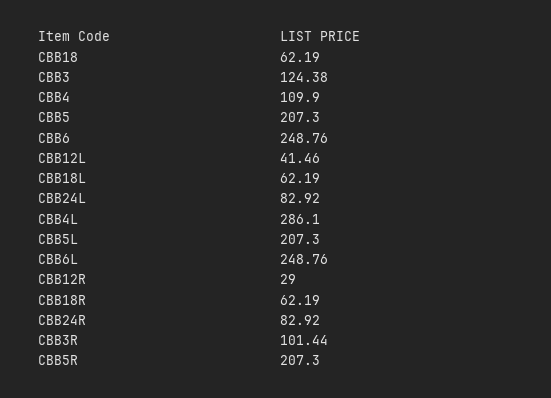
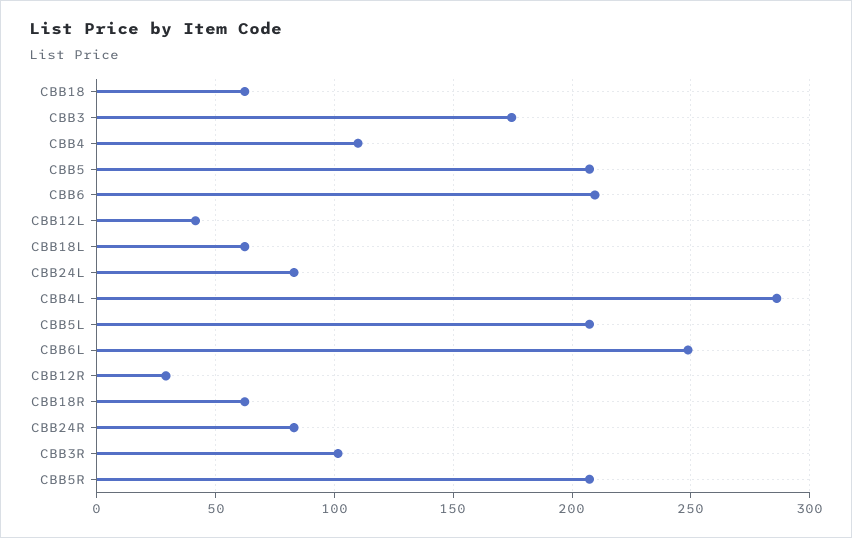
CBB3: 124.38 -> 175
CBB6: 248.76 -> 210

